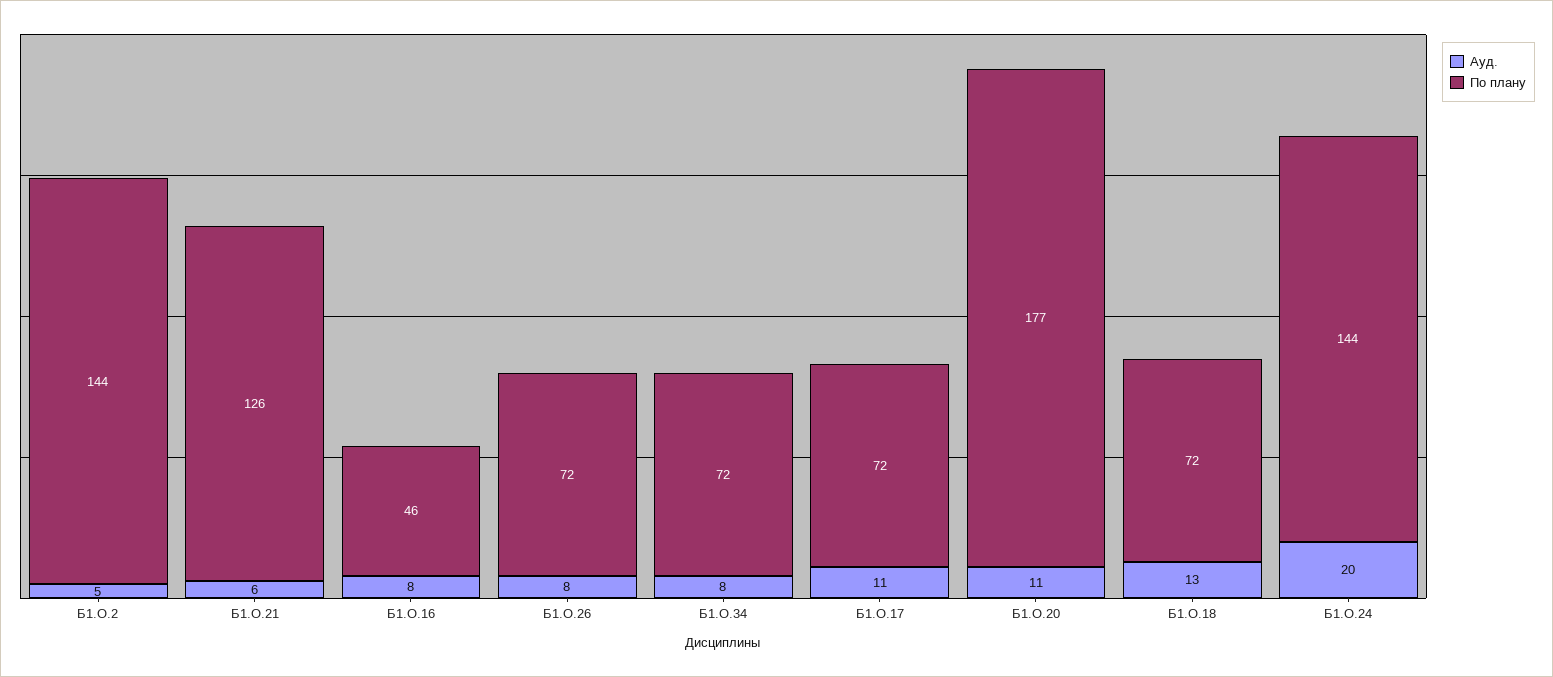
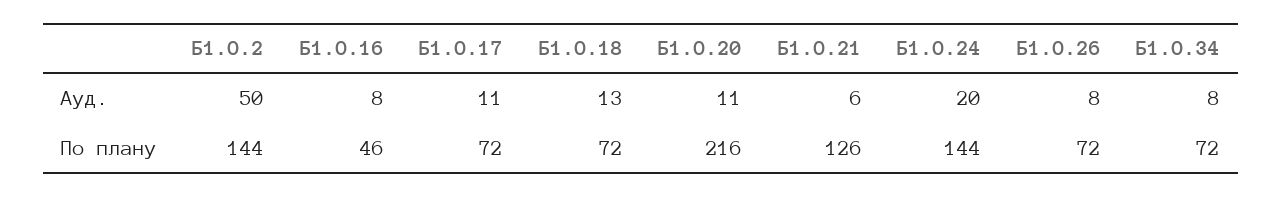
Ауд., Б1.О.2: 5 -> 50
По плану, Б1.О.20: 177 -> 216

